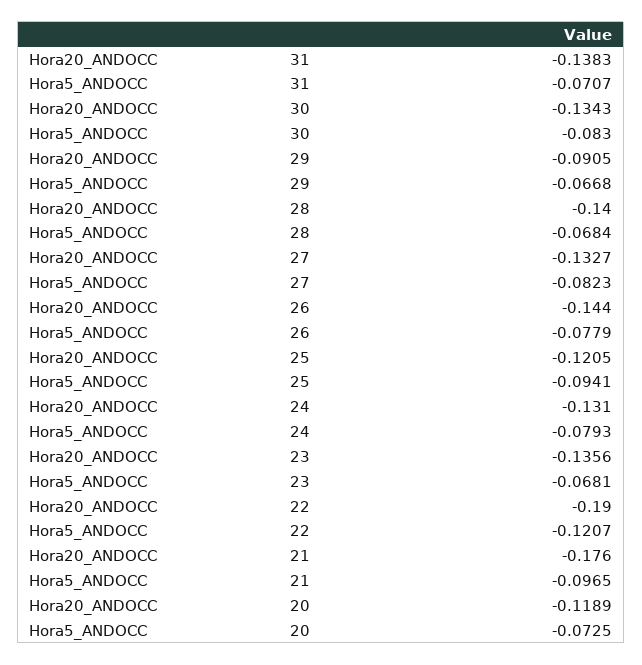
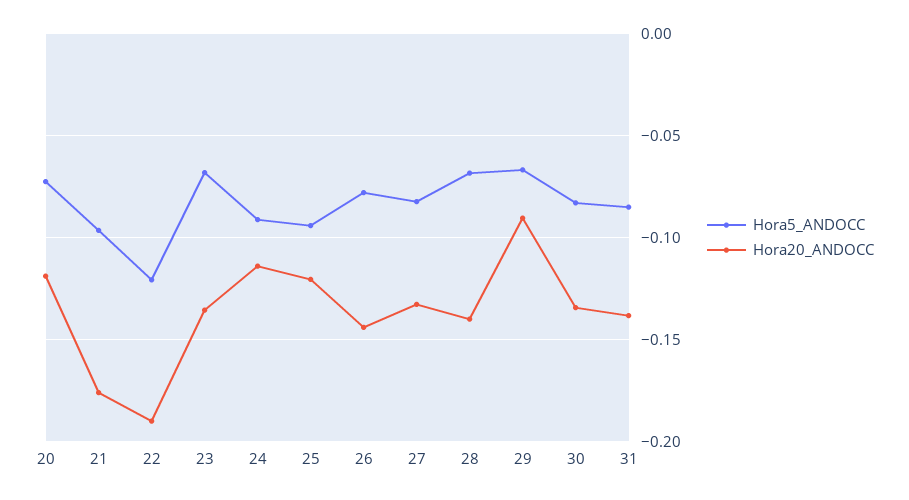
Hora5_ANDOCC, 31: -0.0707 -> -0.085
Hora20_ANDOCC, 24: -0.131 -> -0.115
Hora5_ANDOCC, 24: -0.0793 -> -0.09

